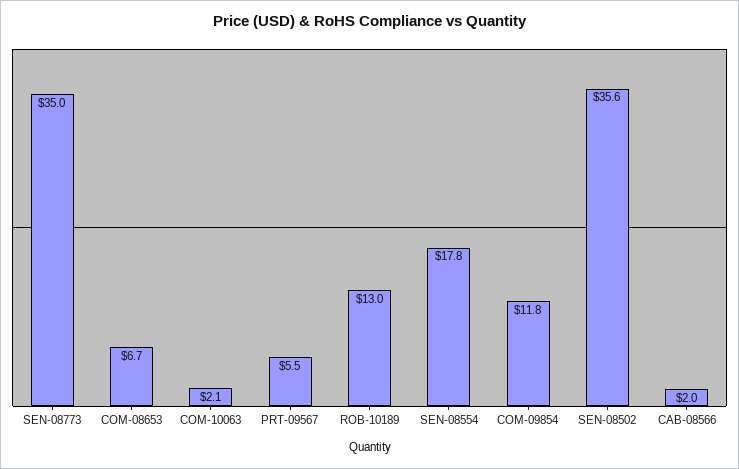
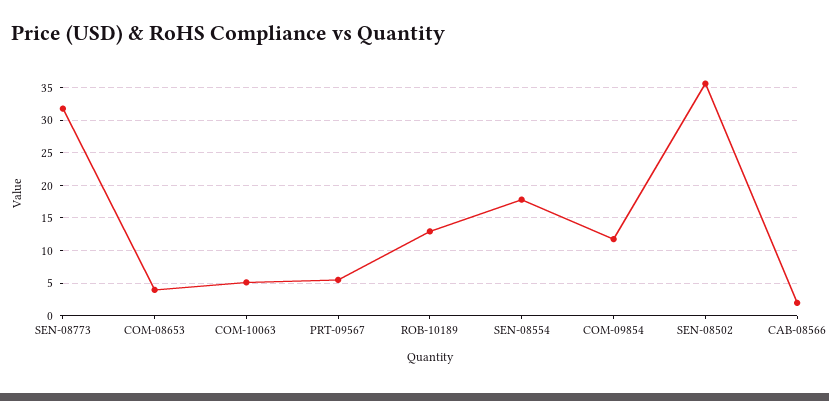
SEN-08773: 35 -> 32
COM-08653: 6.7 -> 4
COM-10063: 2.1 -> 5

